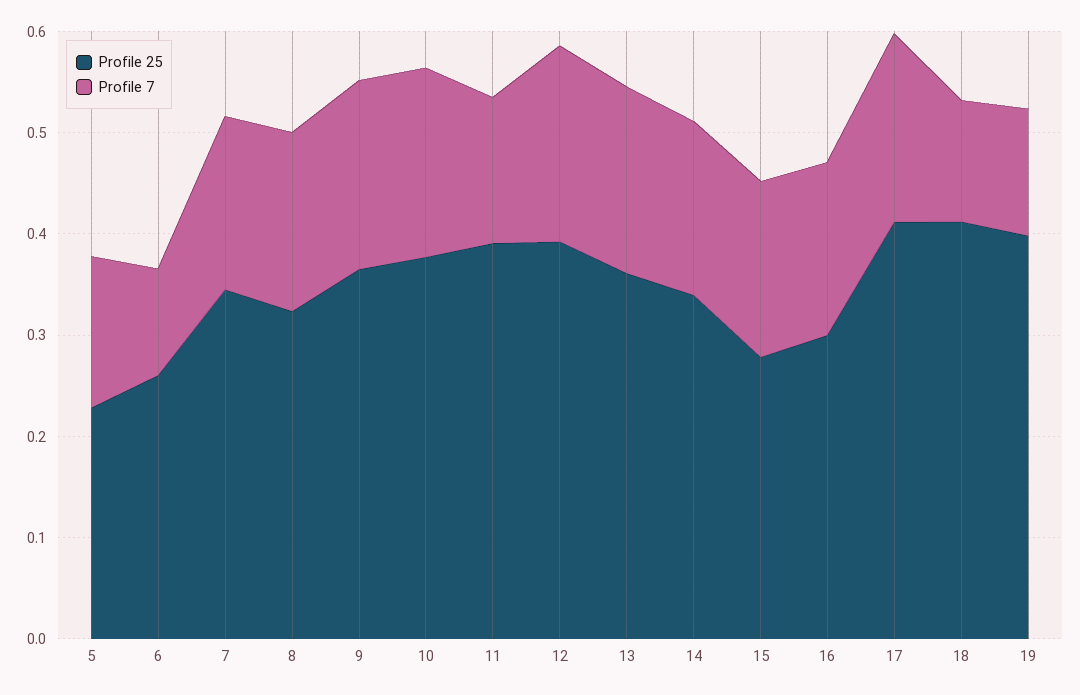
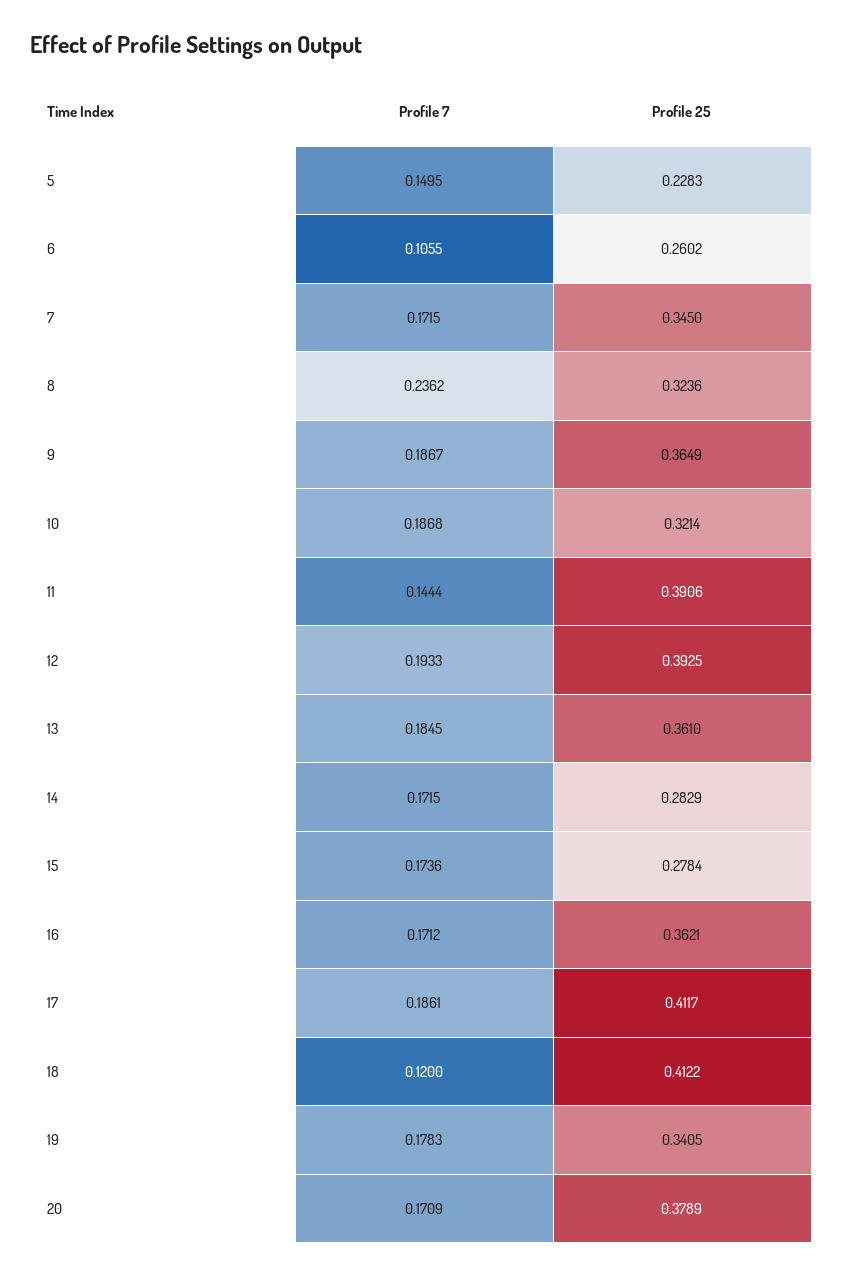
Profile 7, 8: 0.18 -> 0.2362
Profile 25, 10: 0.38 -> 0.3214
Profile 25, 14: 0.34 -> 0.2829
Profile 25, 16: 0.3 -> 0.3621
Profile 25, 19: 0.4 -> 0.3405
Profile 7, 19: 0.12 -> 0.1783
Profile 7, 20: none -> 0.1709
Profile 25, 20: none -> 0.3789

